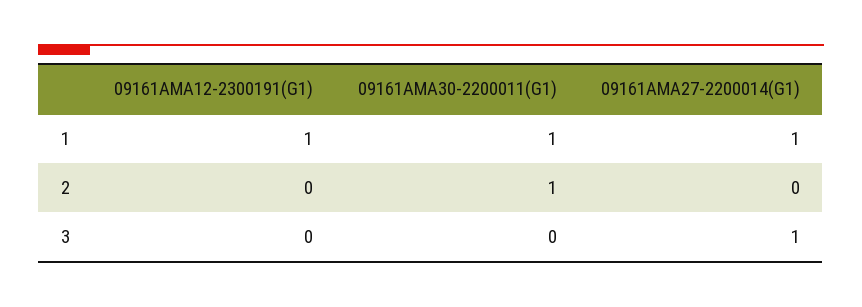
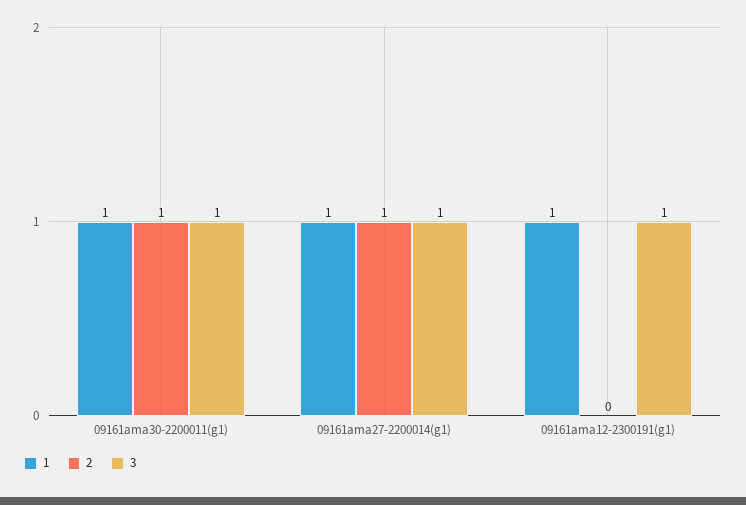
2, 09161AMA27-2200014(G1): 0 -> 1
3, 09161AMA12-2300191(G1): 0 -> 1
3, 09161AMA30-2200011(G1): 0 -> 1

